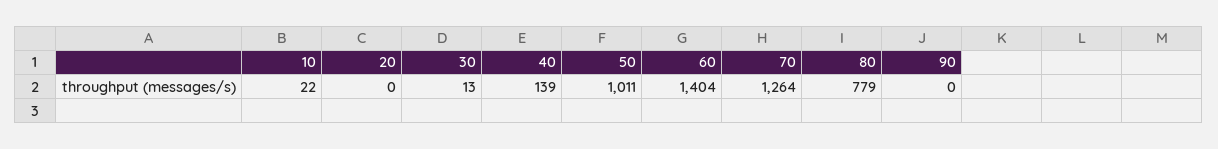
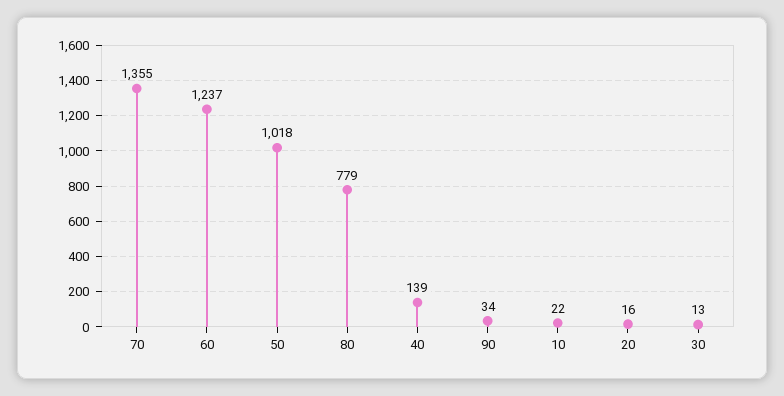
20: 0 -> 16
50: 1011 -> 1018
60: 1404 -> 1237
70: 1264 -> 1355
90: 0 -> 34

